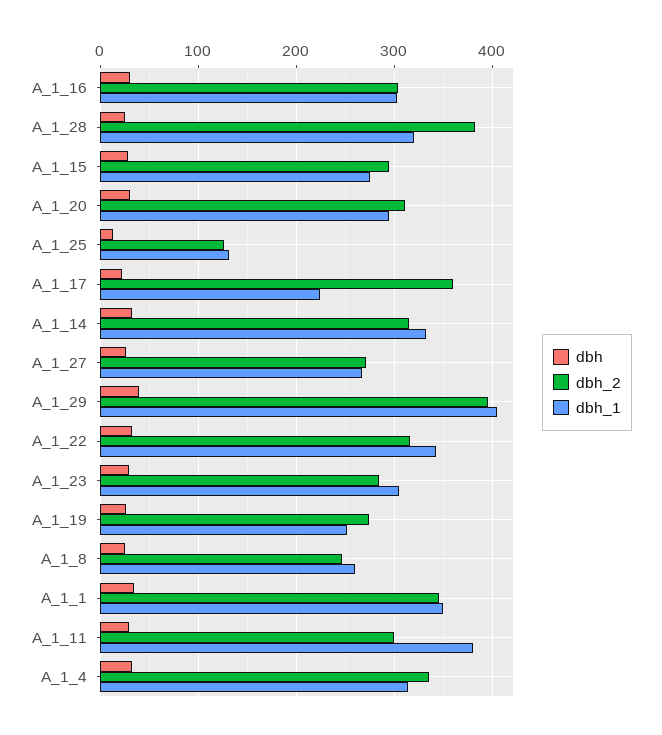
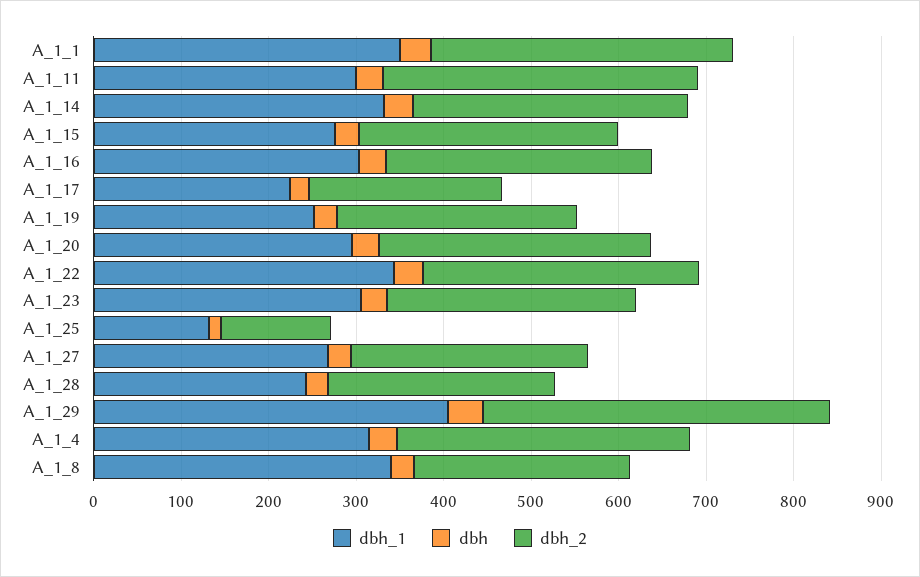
dbh_2, A_1_28: 380 -> 260
dbh_1, A_1_28: 320 -> 240
dbh_2, A_1_17: 360 -> 220
dbh_1, A_1_8: 260 -> 340
dbh_2, A_1_11: 300 -> 360
dbh_1, A_1_11: 380 -> 300

